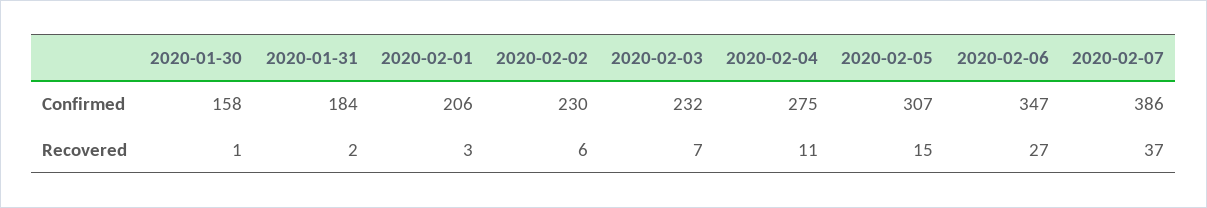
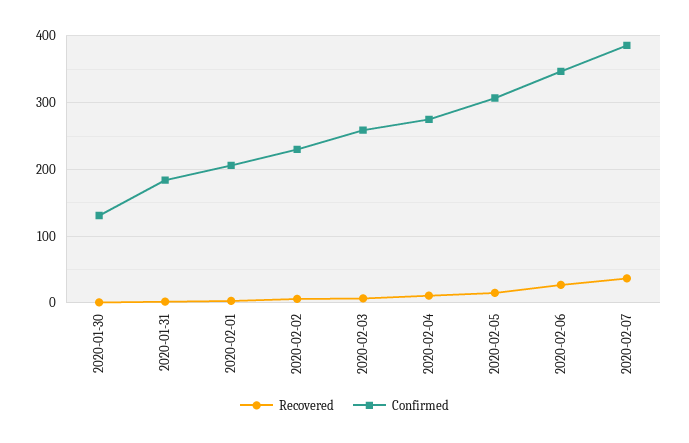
Confirmed, 2020-01-30: 158 -> 130
Confirmed, 2020-02-03: 232 -> 260

